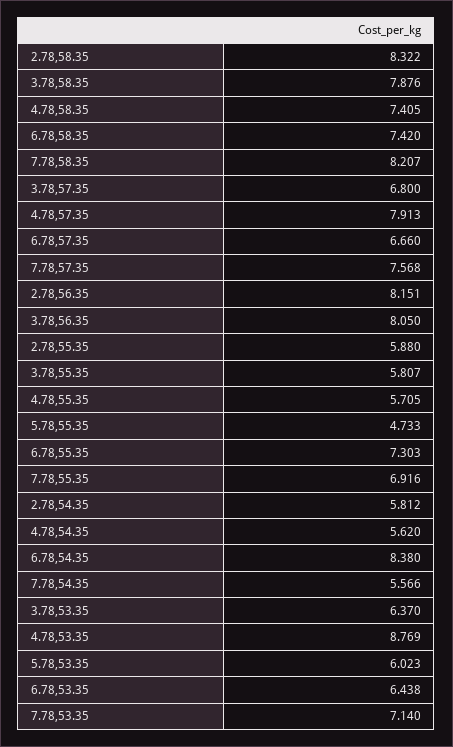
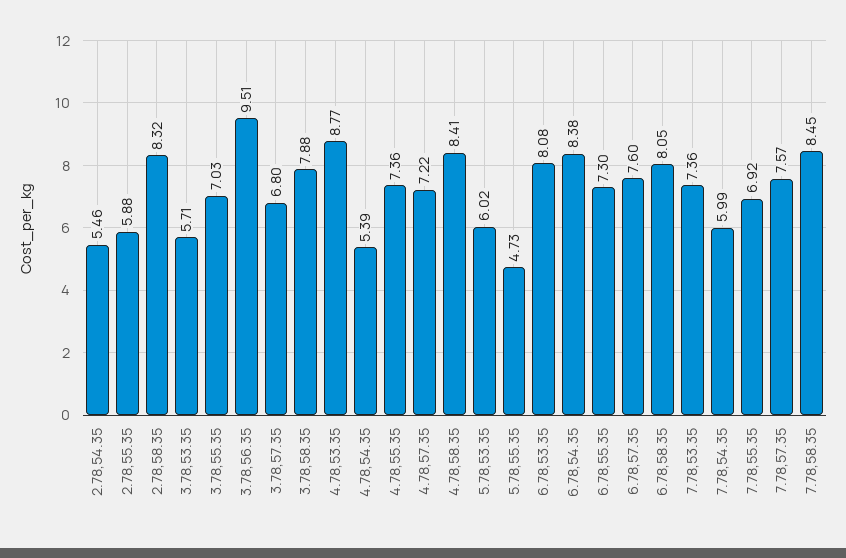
4.78,58.35: 7.405 -> 8.41
6.78,58.35: 7.42 -> 8.05
7.78,58.35: 8.207 -> 8.45
4.78,57.35: 7.913 -> 7.22
6.78,57.35: 6.66 -> 7.6
2.78,56.35: 8.151 -> none
3.78,56.35: 8.05 -> 9.51
3.78,55.35: 5.807 -> 7.03
4.78,55.35: 5.705 -> 7.36
2.78,54.35: 5.812 -> 5.46
4.78,54.35: 5.62 -> 5.39
7.78,54.35: 5.566 -> 5.99
3.78,53.35: 6.37 -> 5.71
6.78,53.35: 6.438 -> 8.08
7.78,53.35: 7.14 -> 7.36

